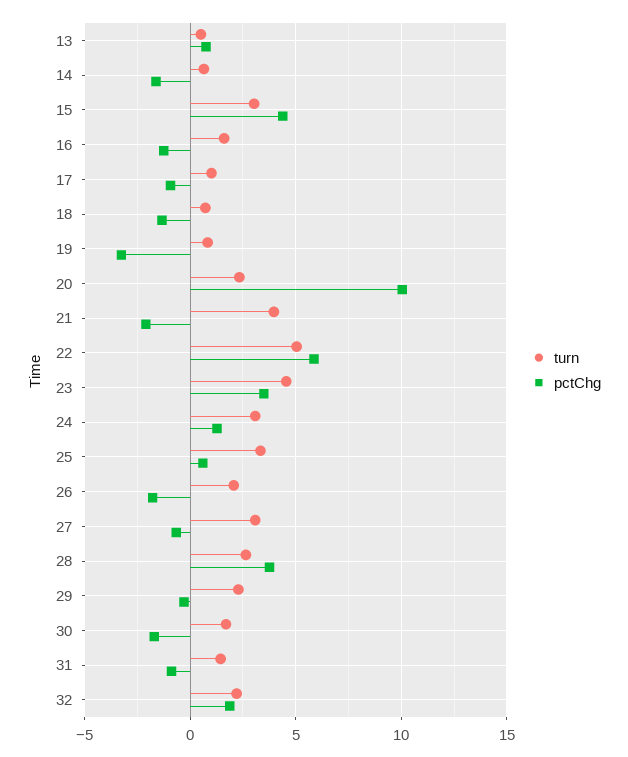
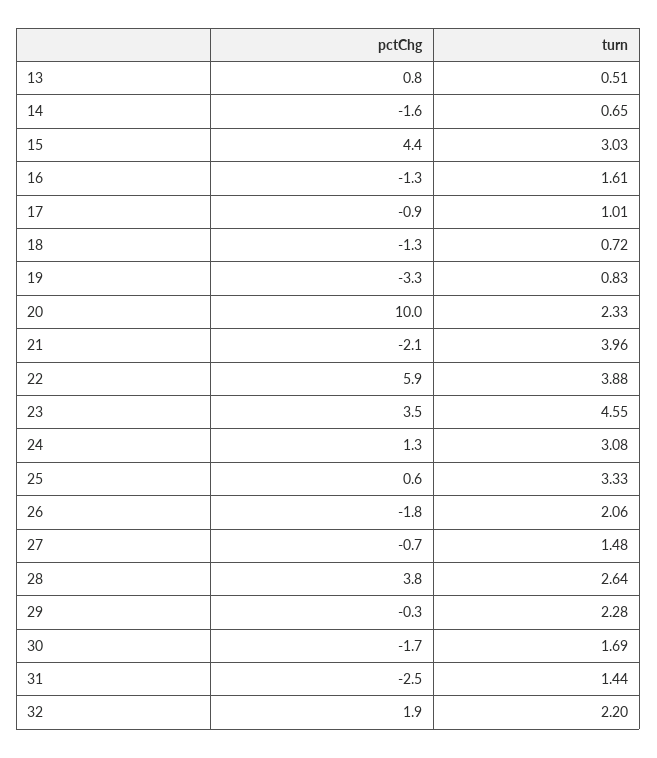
turn, 22: 5 -> 3.88
turn, 27: 3 -> 1.48
pctChg, 31: -1 -> -2.5

